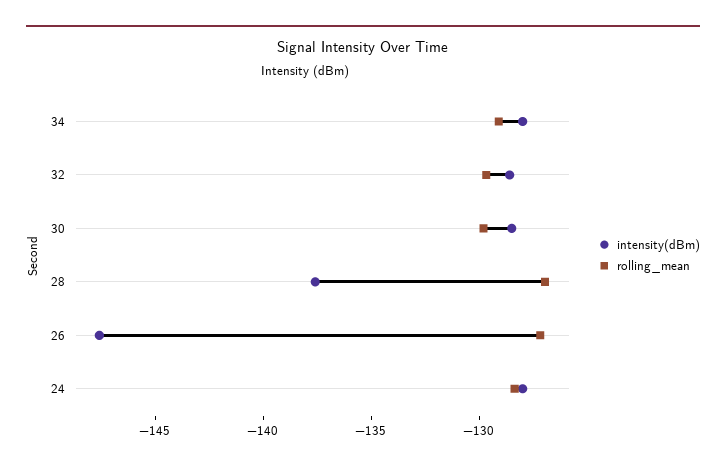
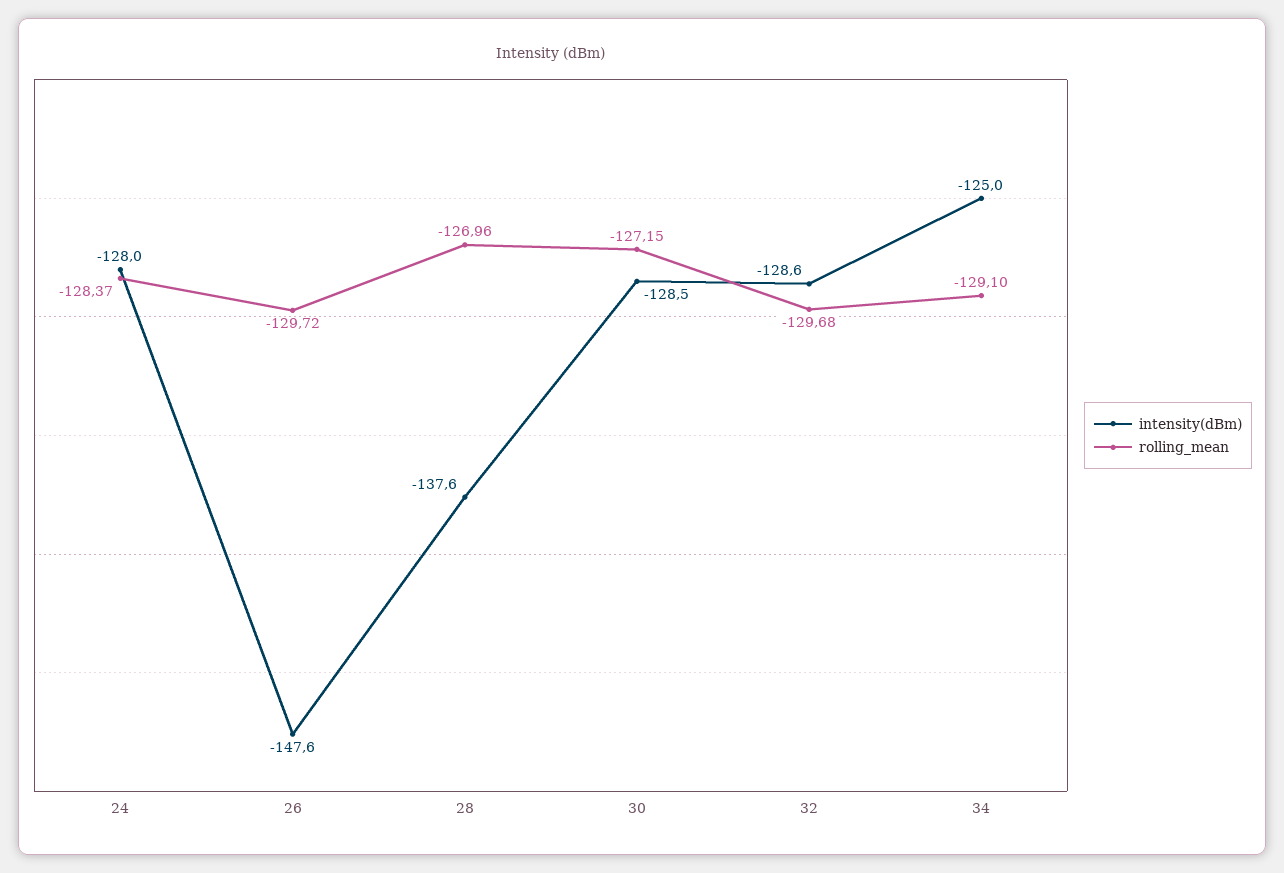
intensity(dBm), 34: -128 -> -125
rolling_mean, 30: -130 -> -127.15
rolling_mean, 26: -127 -> -129.72

